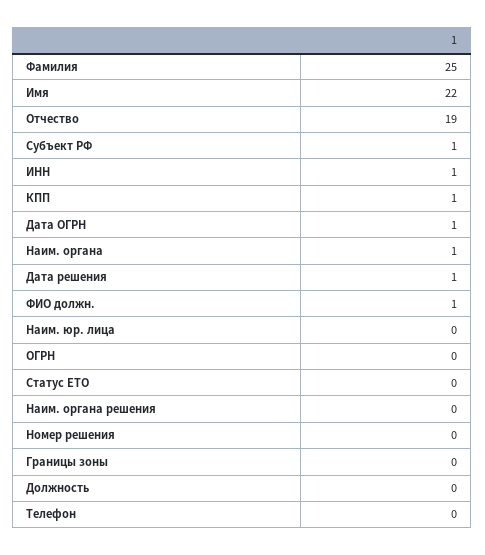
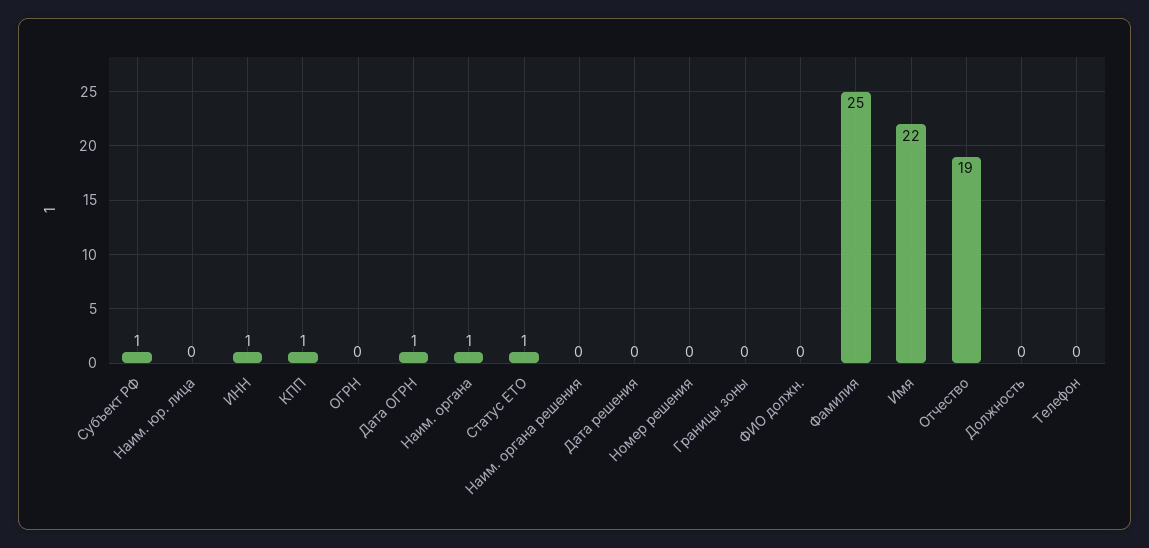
Дата решения: 1 -> 0
ФИО должн.: 1 -> 0
Статус ЕТО: 0 -> 1

